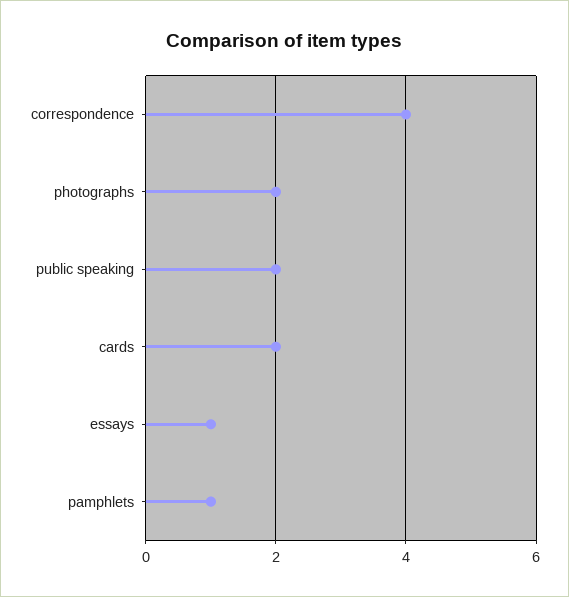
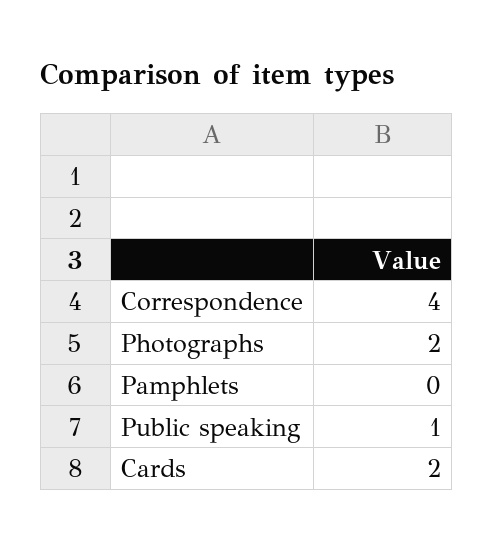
public speaking: 2 -> 1
essays: 1 -> none
pamphlets: 1 -> 0

